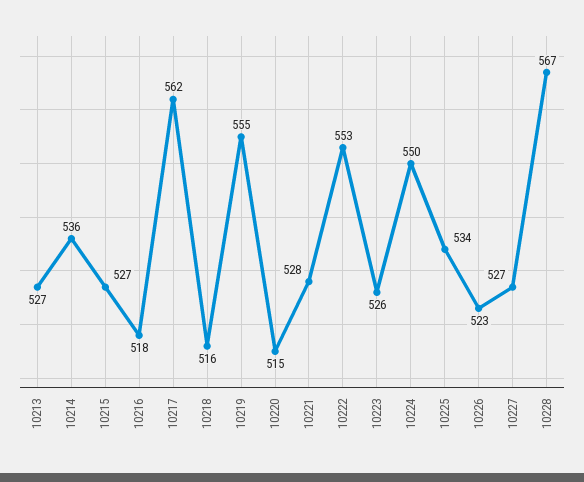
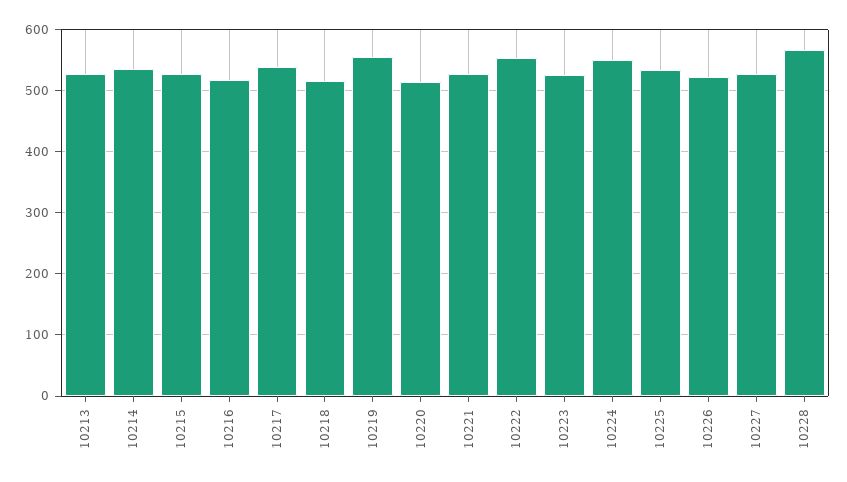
10217: 562 -> 540

